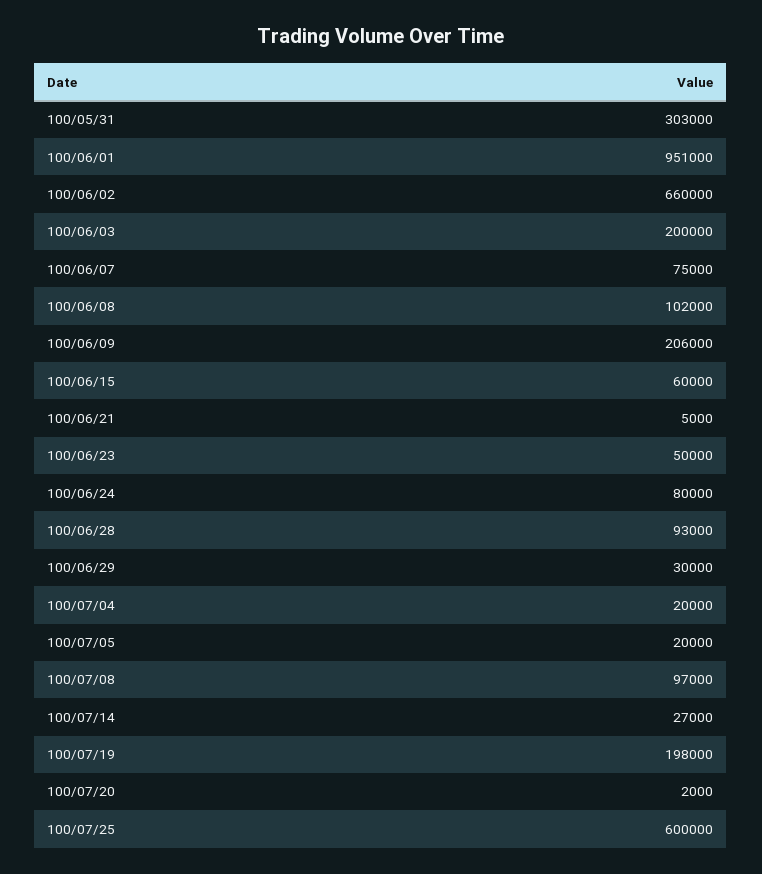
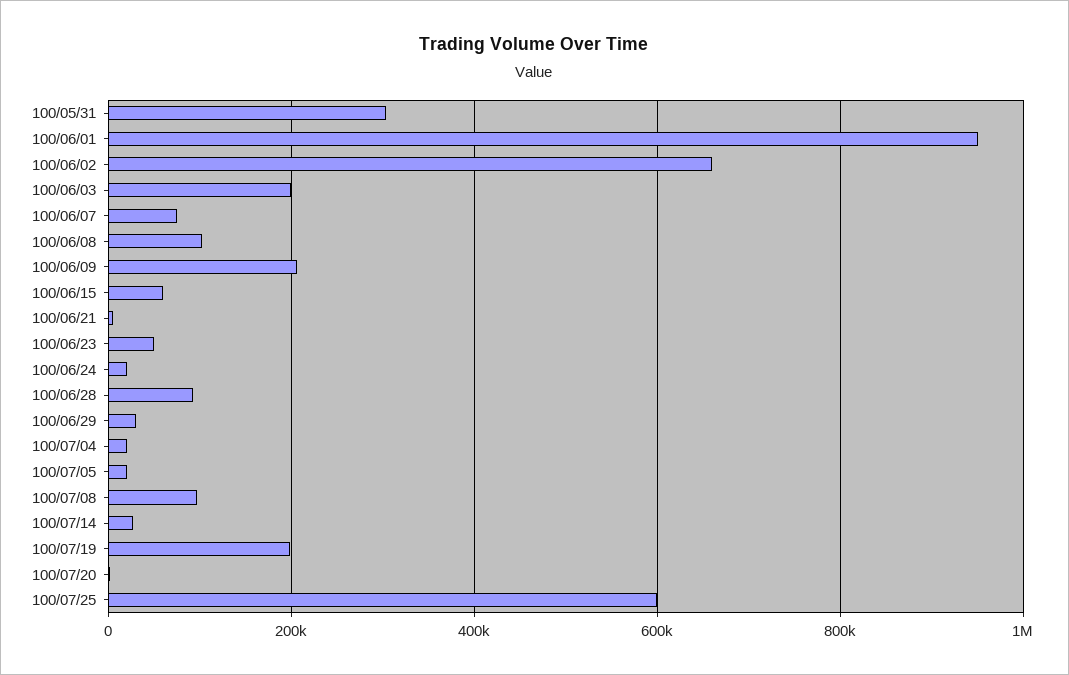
100/06/24: 80000 -> 20000

